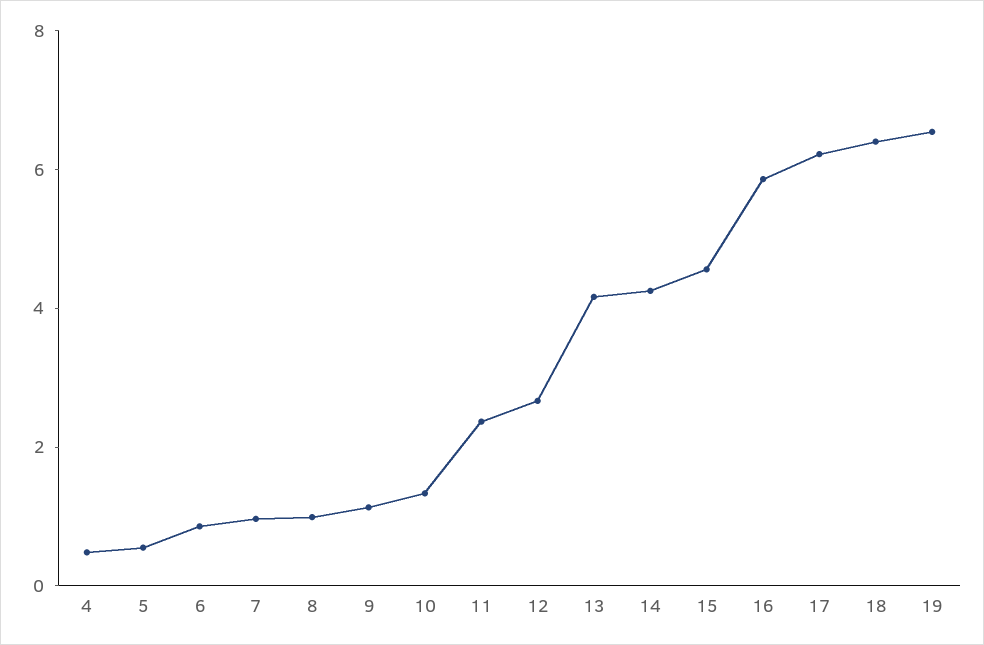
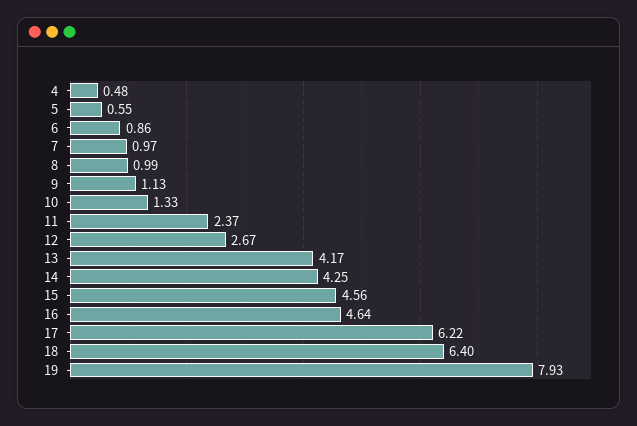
16: 6 -> 4.64
19: 6.5 -> 7.93

